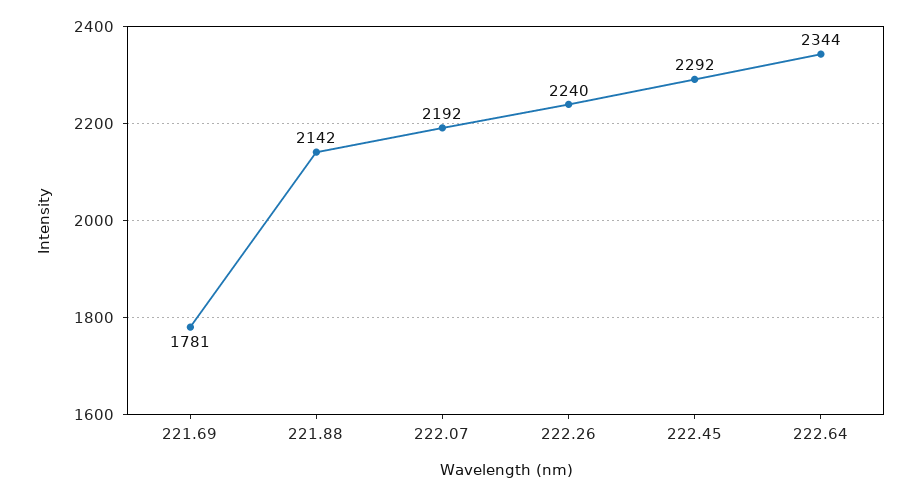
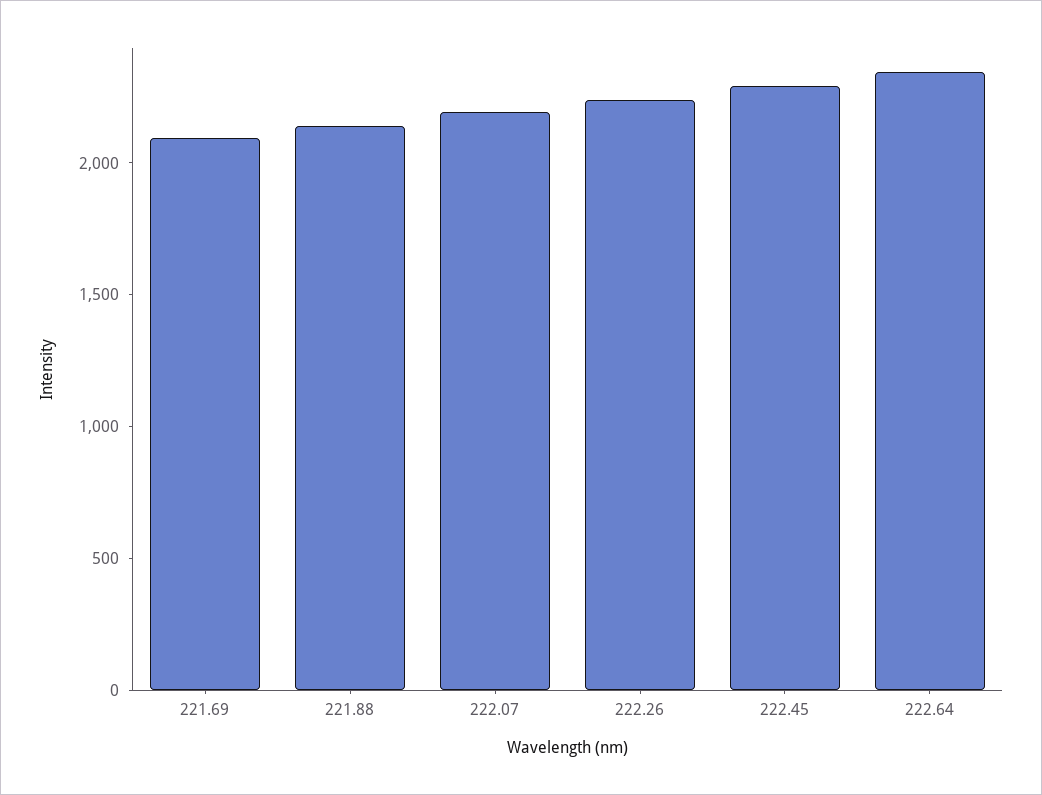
221.69: 1781 -> 2100

